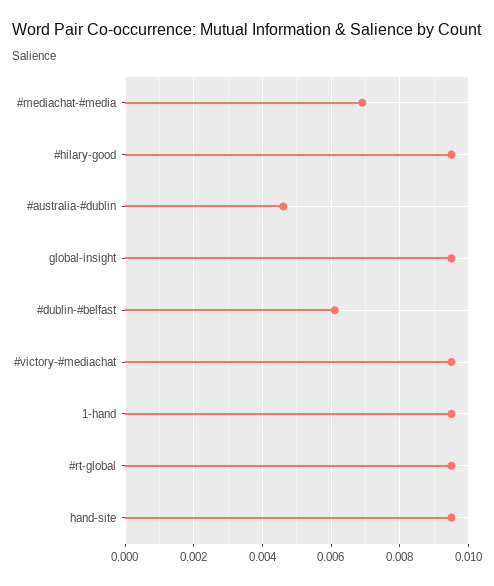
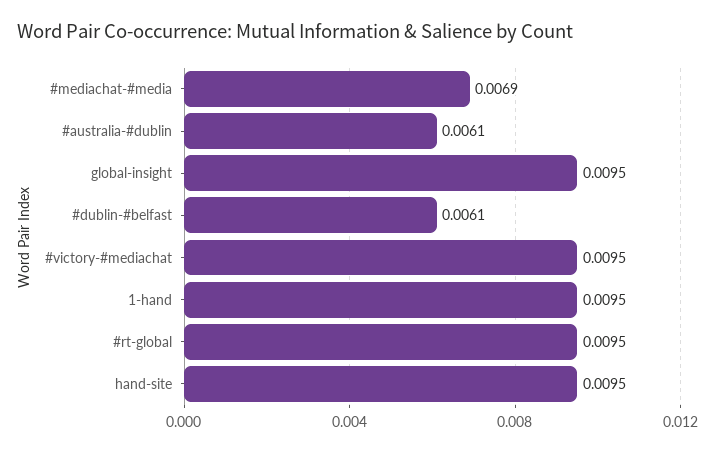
#hilary-good: 0.0095 -> none
#australia-#dublin: 0.0045 -> 0.0061

